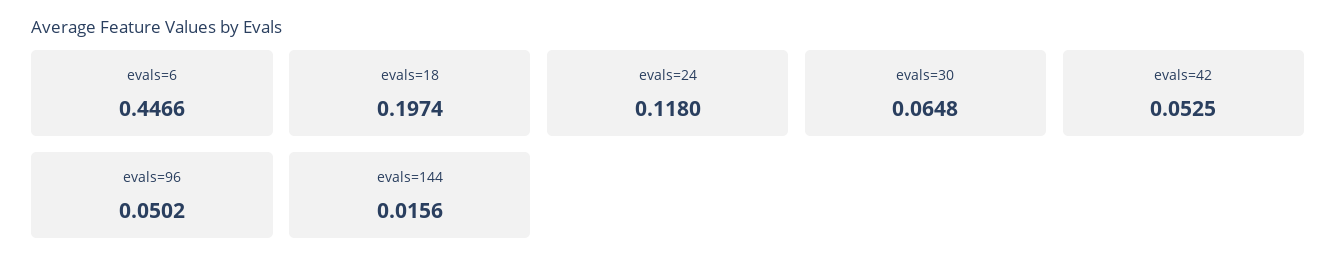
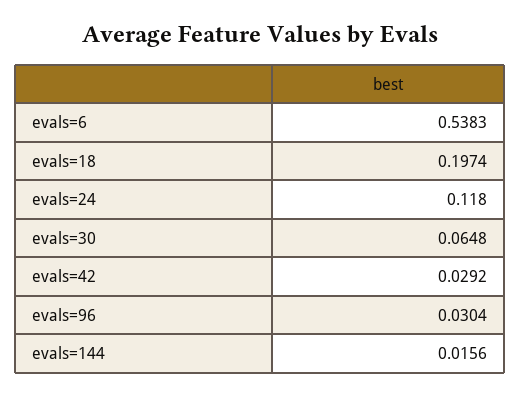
evals=6: 0.4466 -> 0.5383
evals=42: 0.0525 -> 0.0292
evals=96: 0.0502 -> 0.0304

